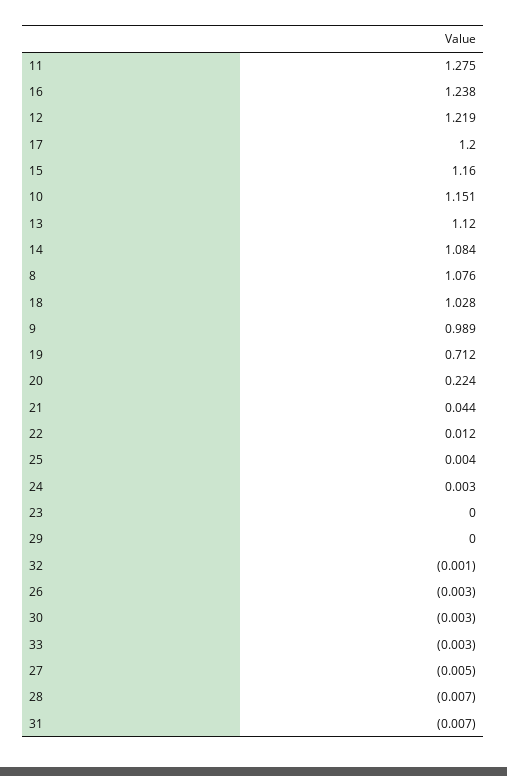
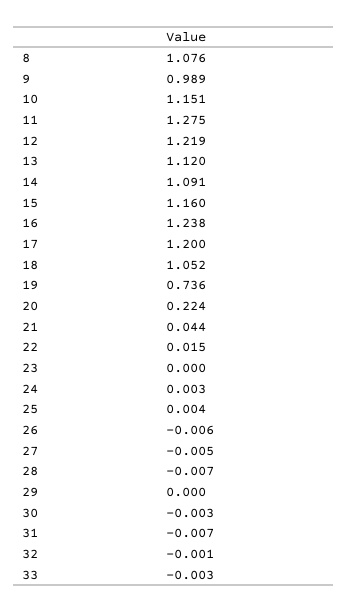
14: 1.084 -> 1.091
18: 1.028 -> 1.052
19: 0.712 -> 0.736
22: 0.012 -> 0.015
26: -0.003 -> -0.006

